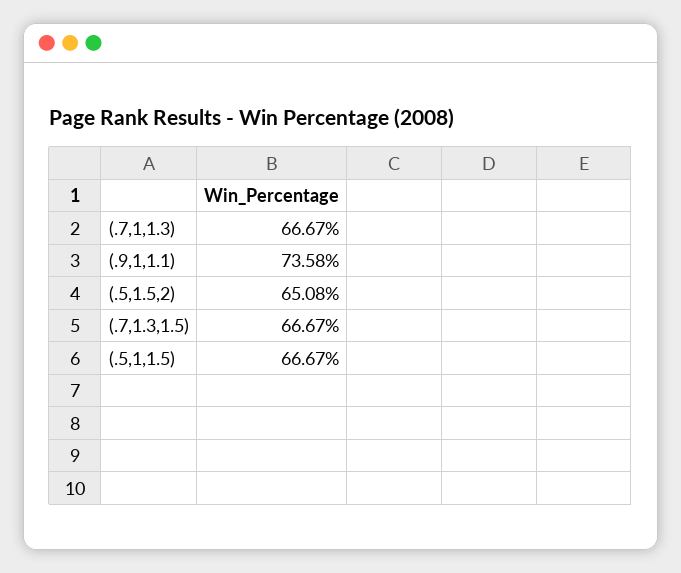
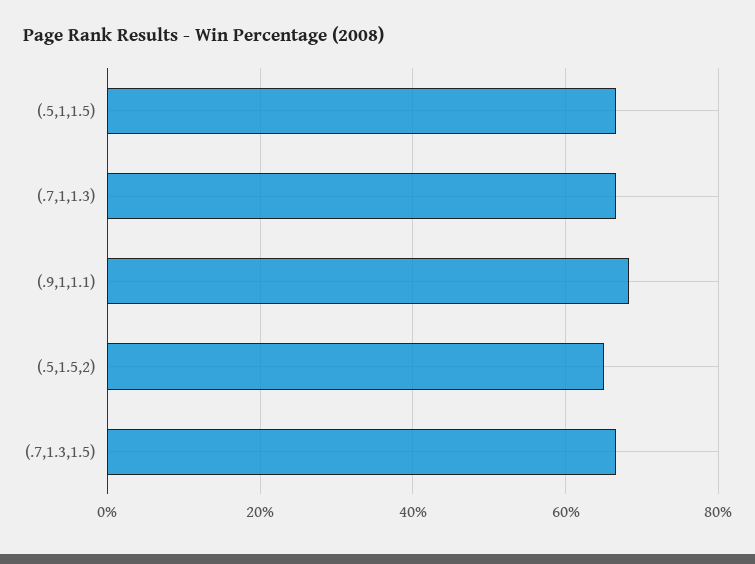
(.9,1,1.1): 73.58 -> 68

